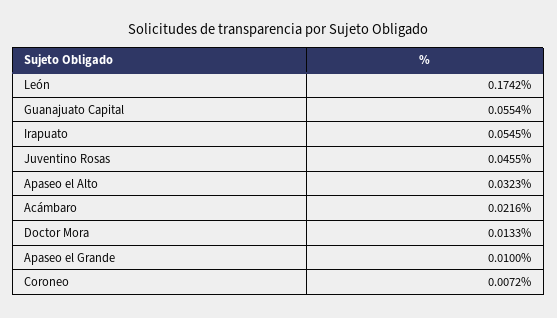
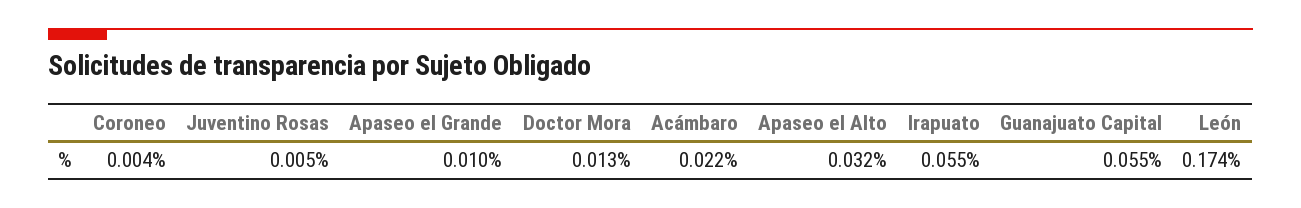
Juventino Rosas: 0.0455 -> 0.005
Coroneo: 0.0072 -> 0.004

